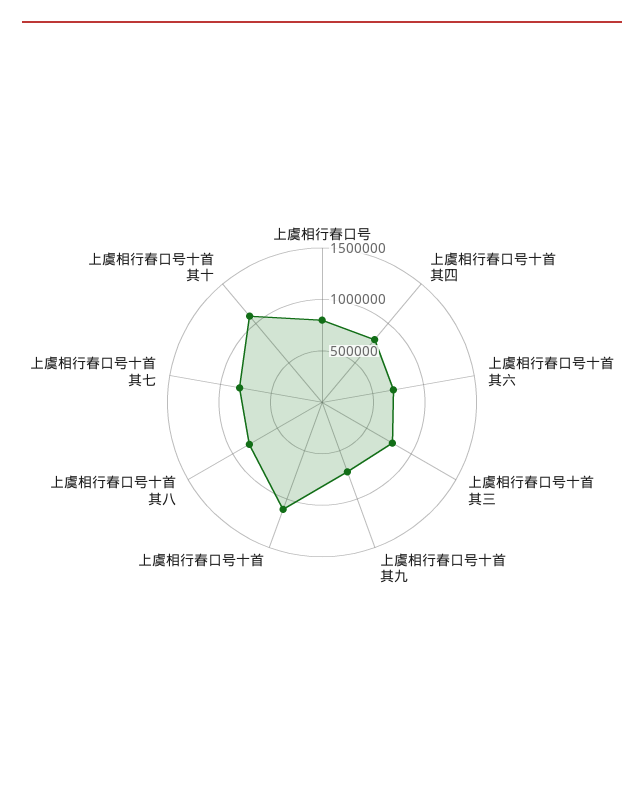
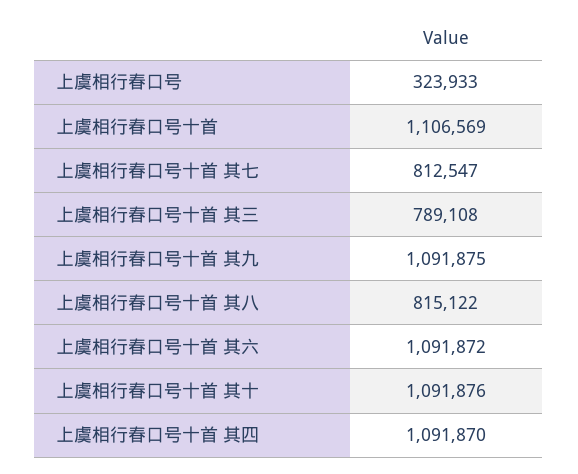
上虞相行春口号: 800000 -> 323933
上虞相行春口号十首 其四: 800000 -> 1091870
上虞相行春口号十首 其六: 700000 -> 1091872
上虞相行春口号十首 其九: 700000 -> 1091875

